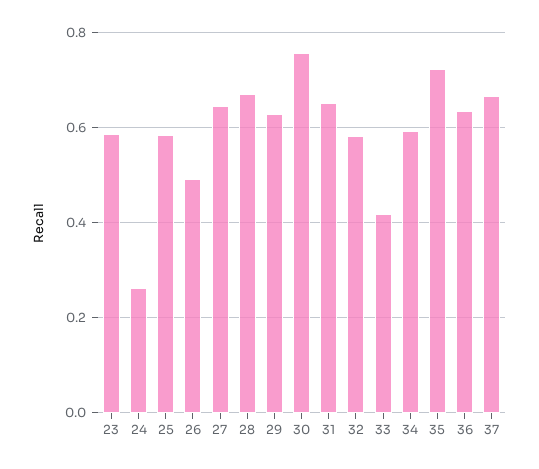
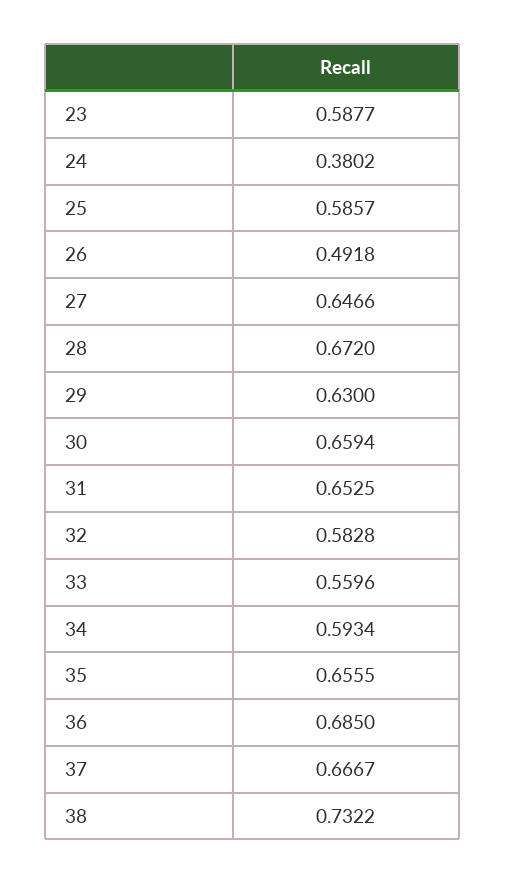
24: 0.26 -> 0.3802
30: 0.76 -> 0.6594
33: 0.42 -> 0.5596
35: 0.72 -> 0.6555
36: 0.64 -> 0.685
38: none -> 0.7322

